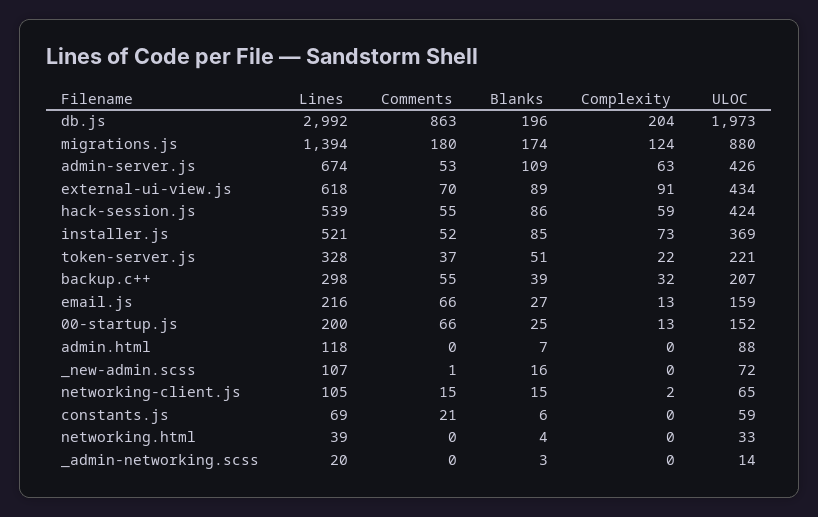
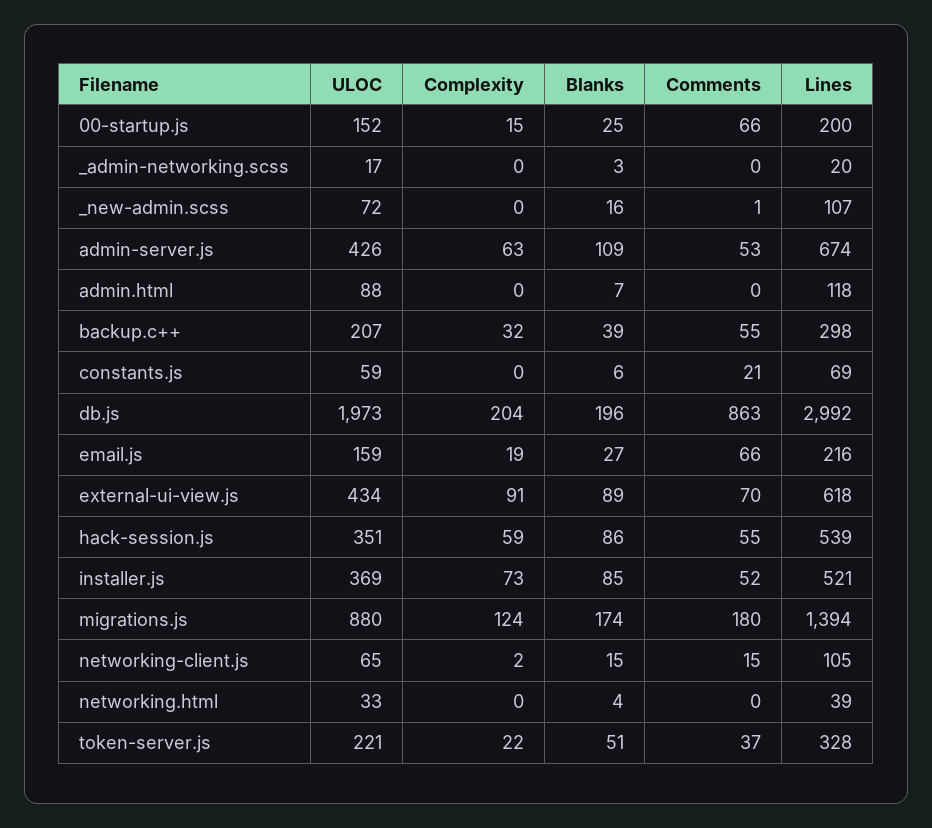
ULOC, hack-session.js: 424 -> 351
Complexity, email.js: 13 -> 19
Complexity, 00-startup.js: 13 -> 15
ULOC, _admin-networking.scss: 14 -> 17

